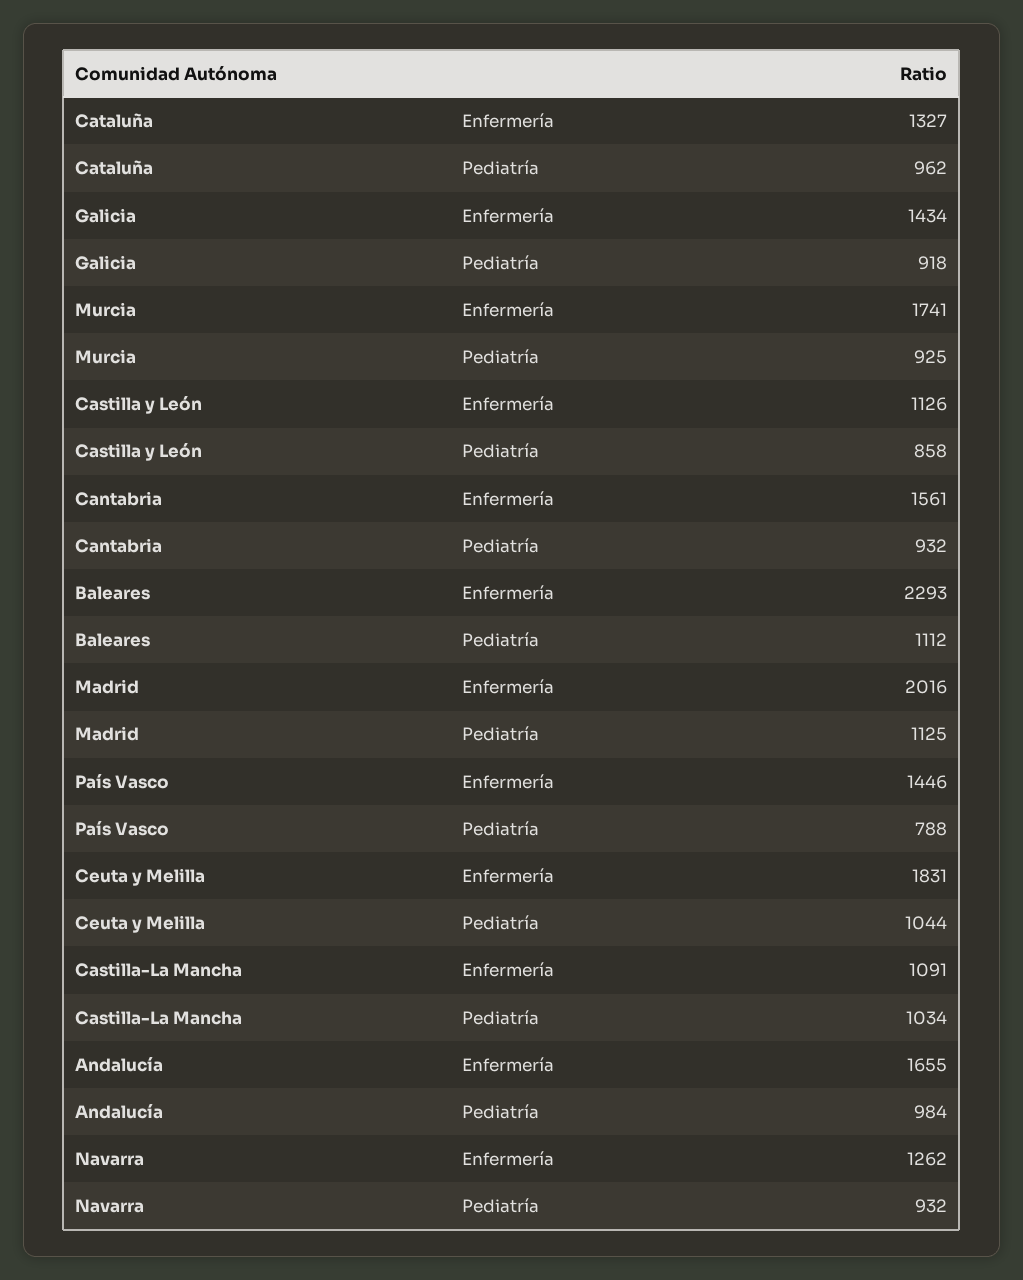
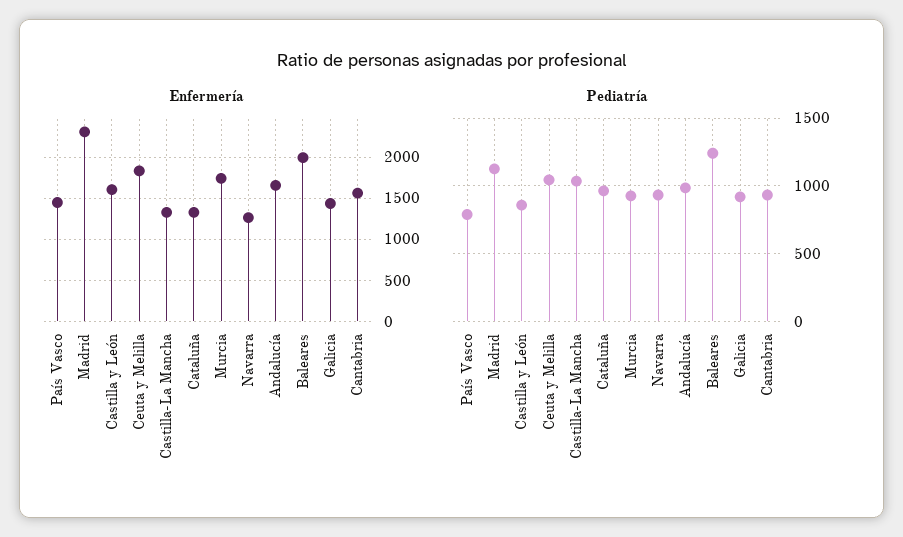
Enfermería, Castilla y León: 1126 -> 1600
Enfermería, Baleares: 2293 -> 2000
Pediatría, Baleares: 1112 -> 1250
Enfermería, Madrid: 2016 -> 2300
Enfermería, Castilla-La Mancha: 1091 -> 1300

